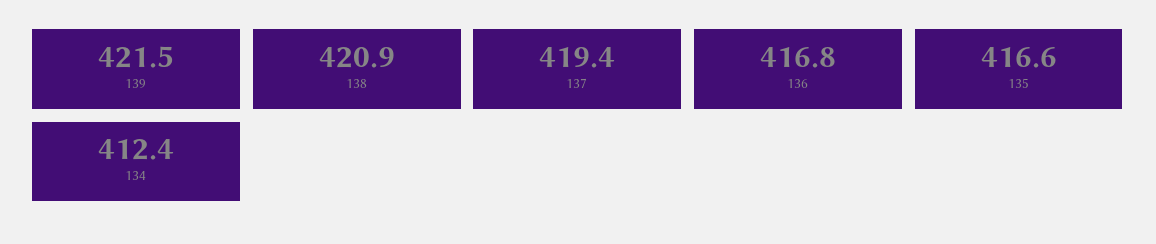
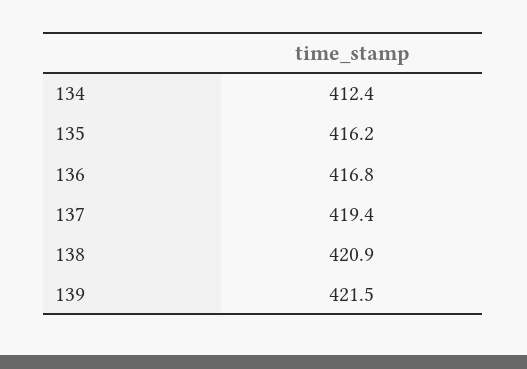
135: 416.6 -> 416.2

